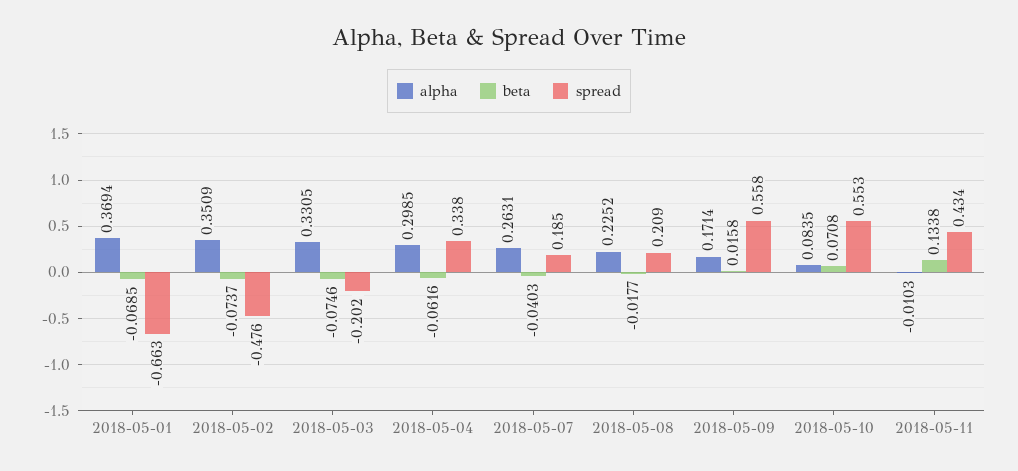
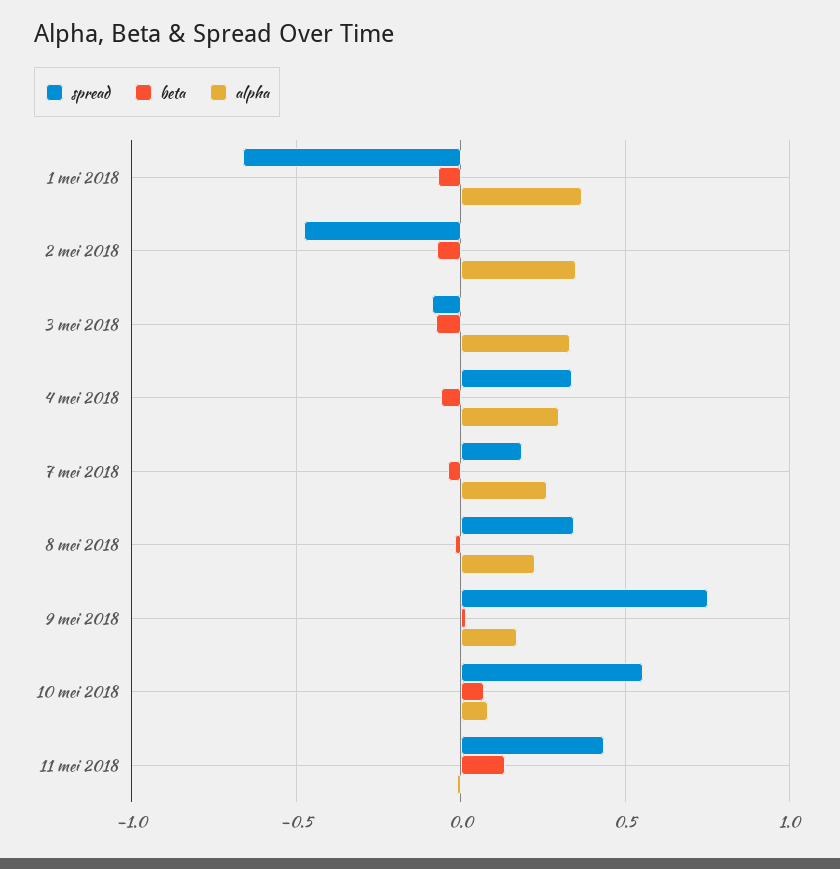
spread, 2018-05-03: -0.202 -> -0.1
spread, 2018-05-08: 0.209 -> 0.35
spread, 2018-05-09: 0.558 -> 0.75

